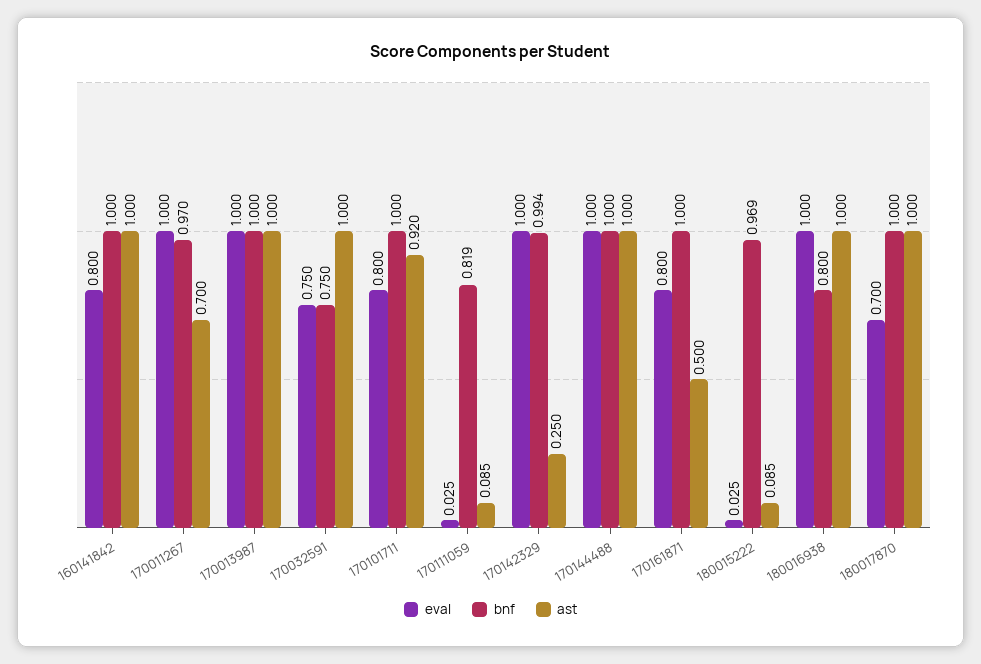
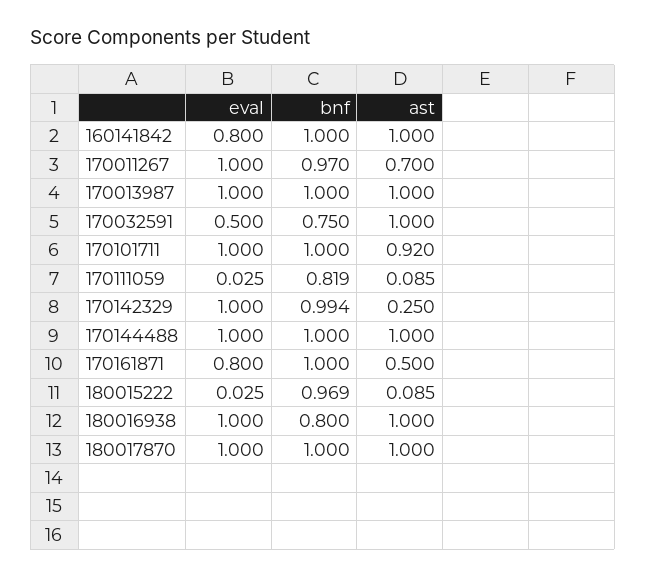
eval, 170032591: 0.75 -> 0.5
eval, 170101711: 0.8 -> 1
eval, 180017870: 0.7 -> 1

